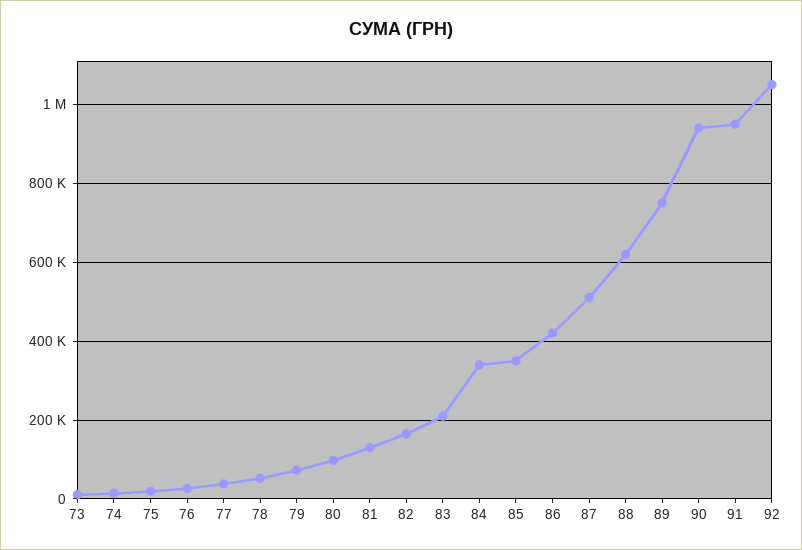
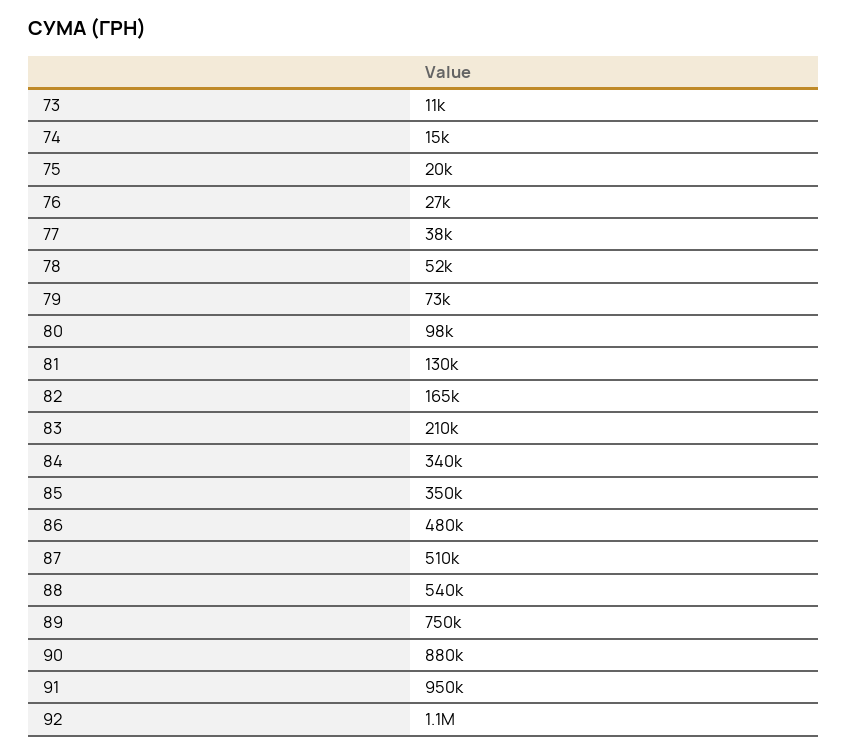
86: 420000 -> 480000
88: 620000 -> 540000
90: 940000 -> 880000

